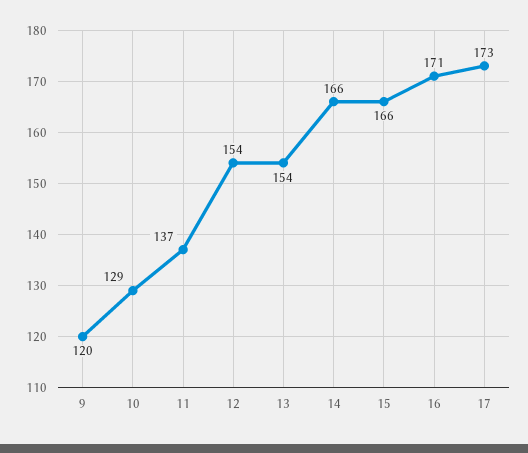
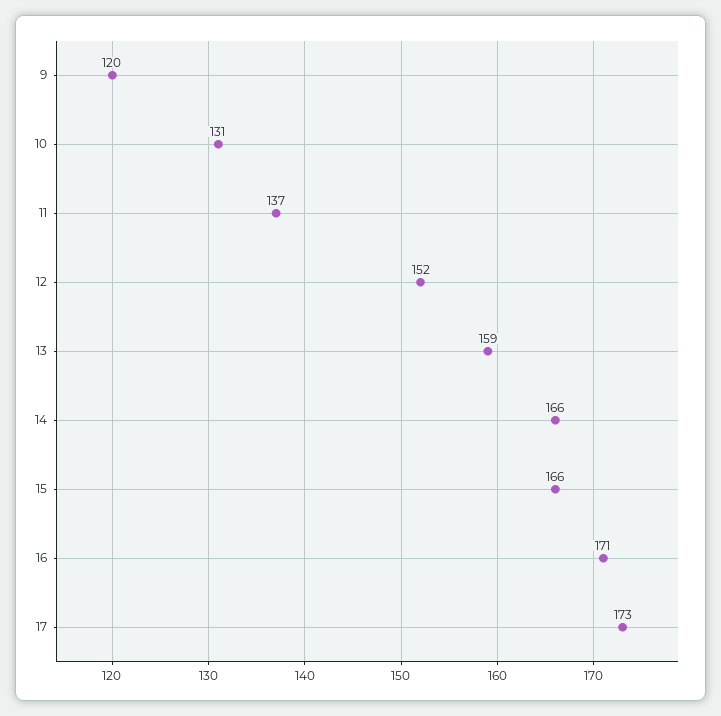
10: 129 -> 131
12: 154 -> 152
13: 154 -> 159

